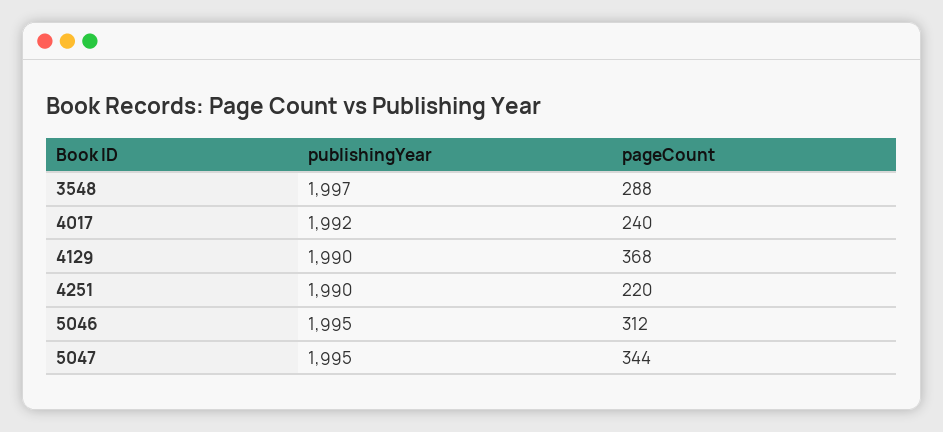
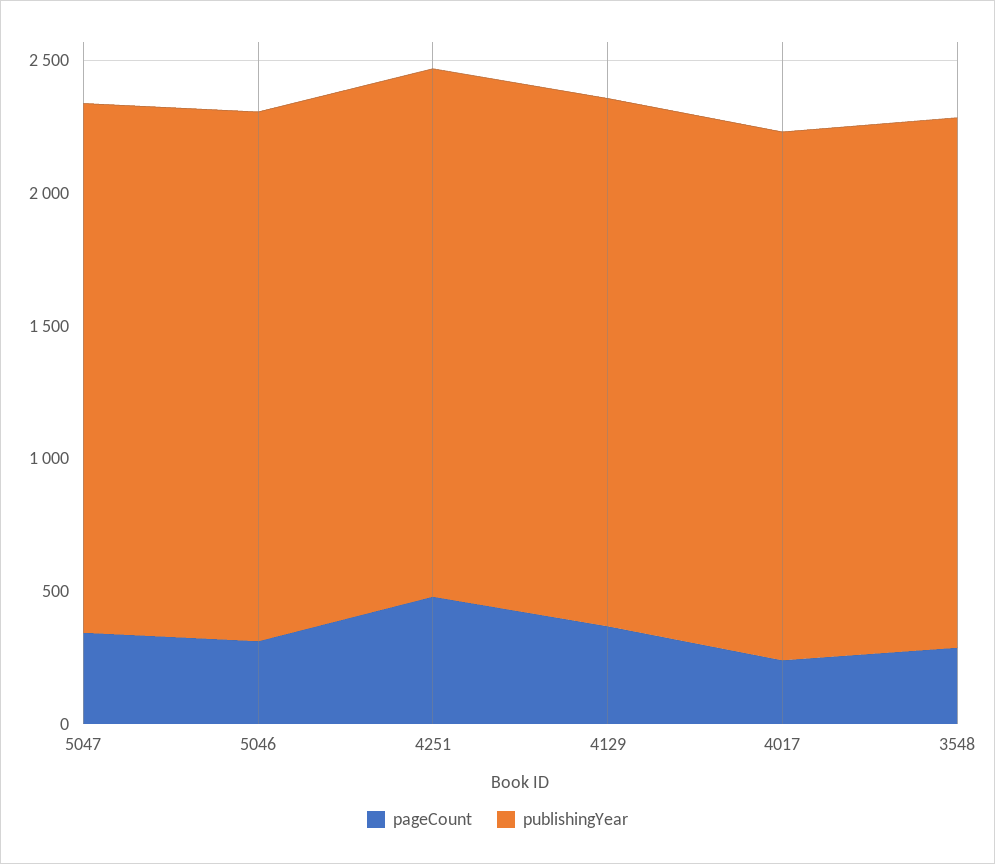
pageCount, 4251: 220 -> 500

